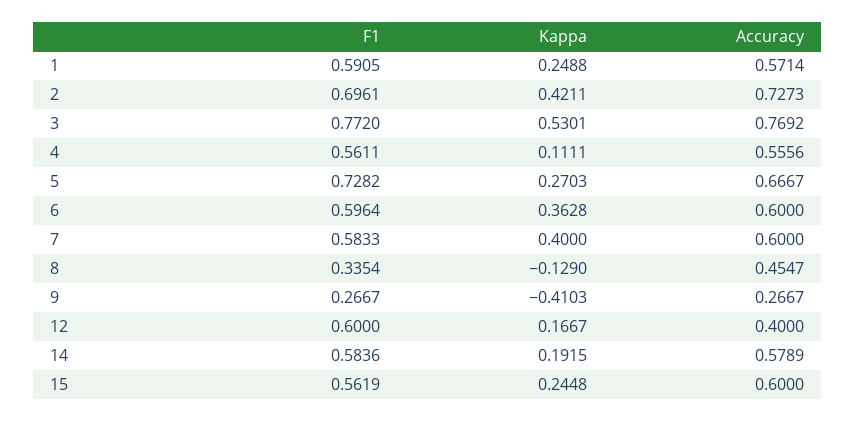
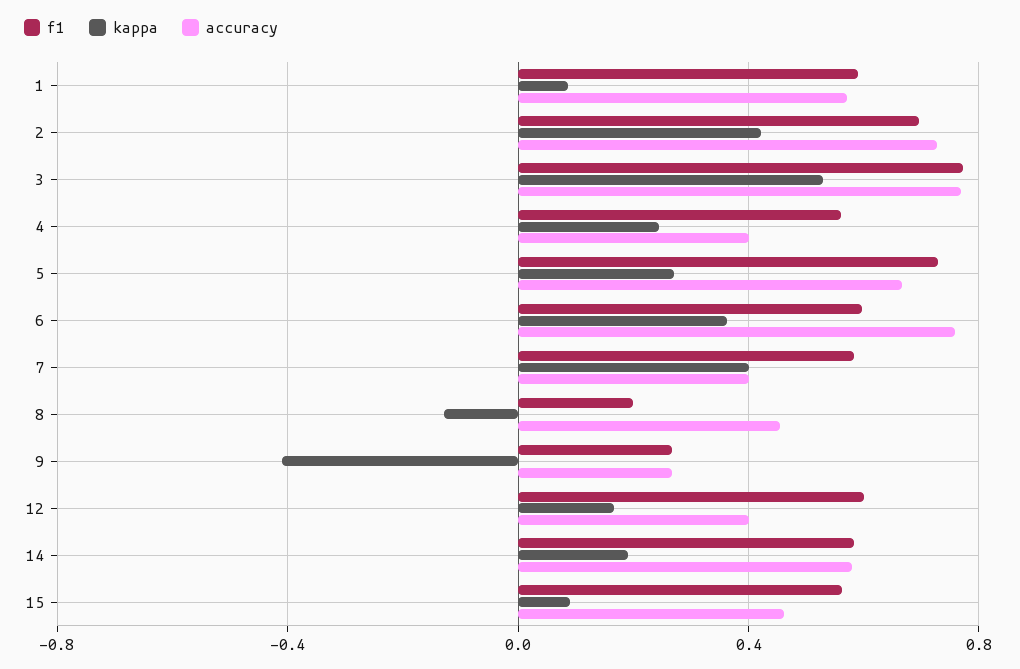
Kappa, 1: 0.2488 -> 0.1
Kappa, 4: 0.1111 -> 0.25
Accuracy, 4: 0.5556 -> 0.4
Accuracy, 6: 0.6 -> 0.75
Accuracy, 7: 0.6 -> 0.4
F1, 8: 0.3354 -> 0.2
Kappa, 15: 0.2448 -> 0.1
Accuracy, 15: 0.6 -> 0.45

